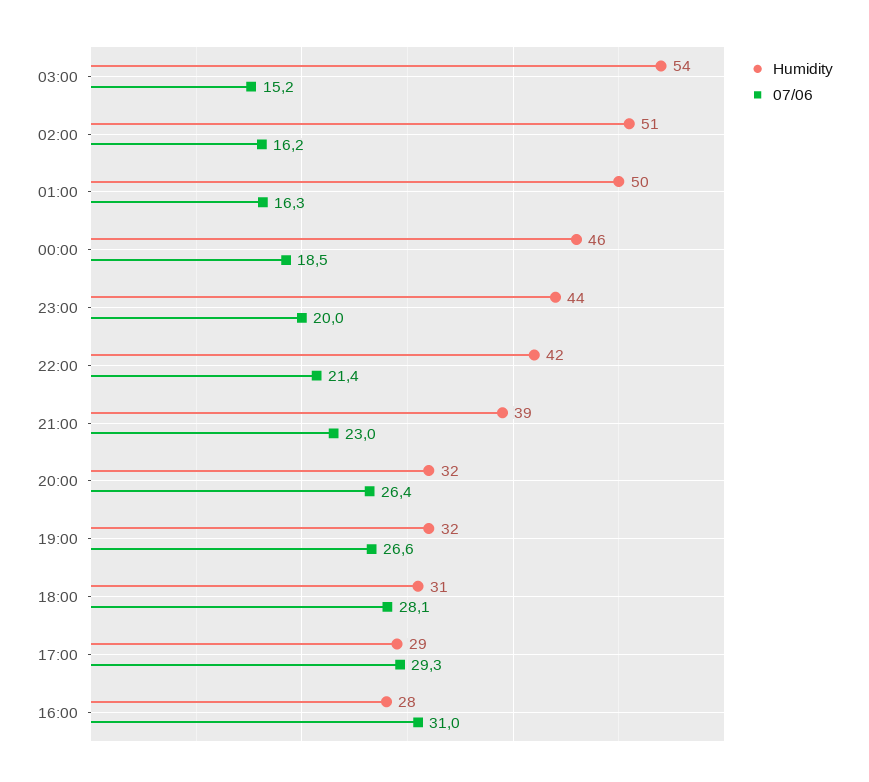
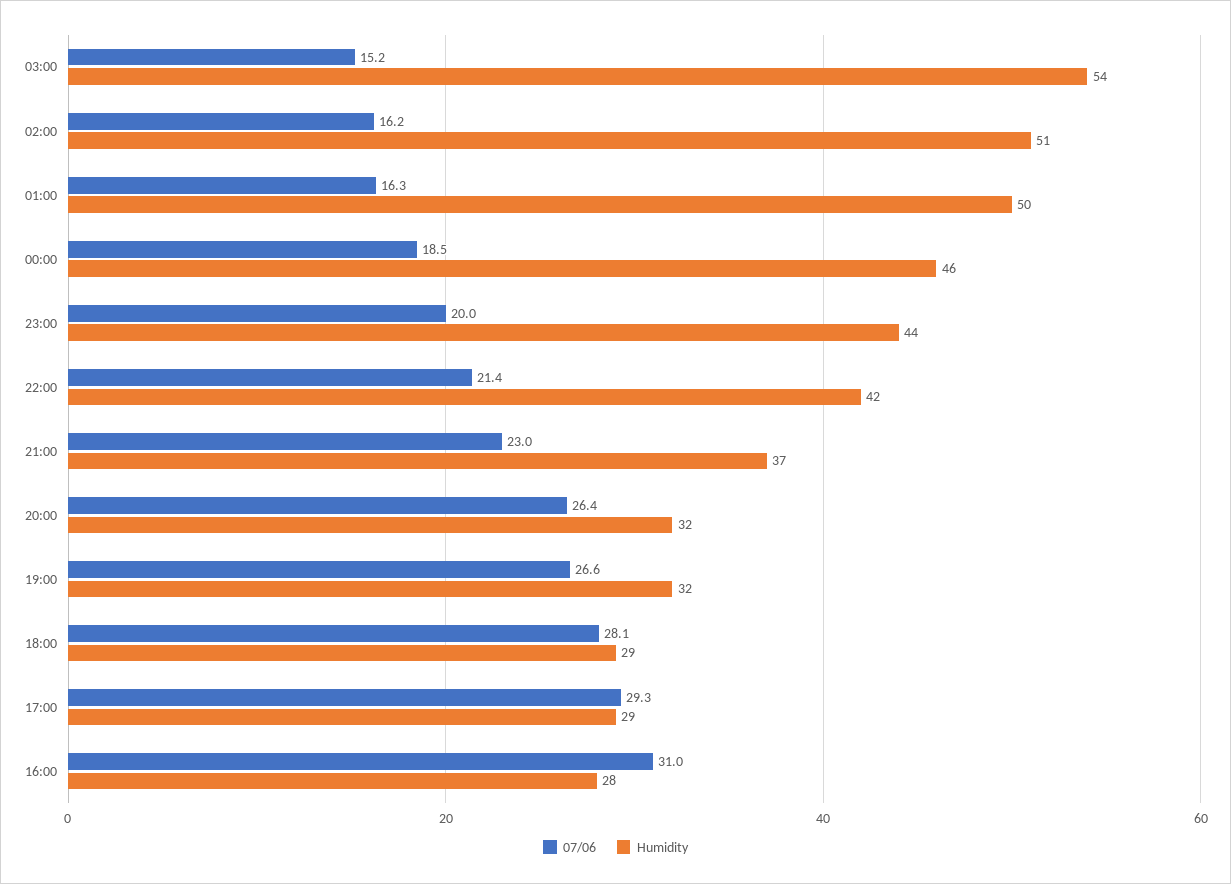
Humidity, 21:00: 39 -> 37
Humidity, 18:00: 31 -> 29

